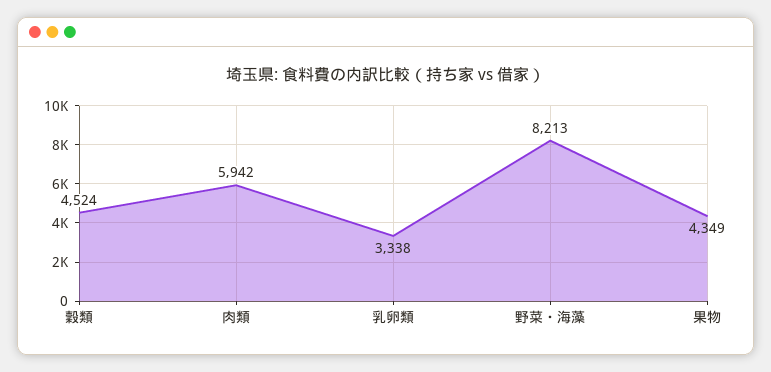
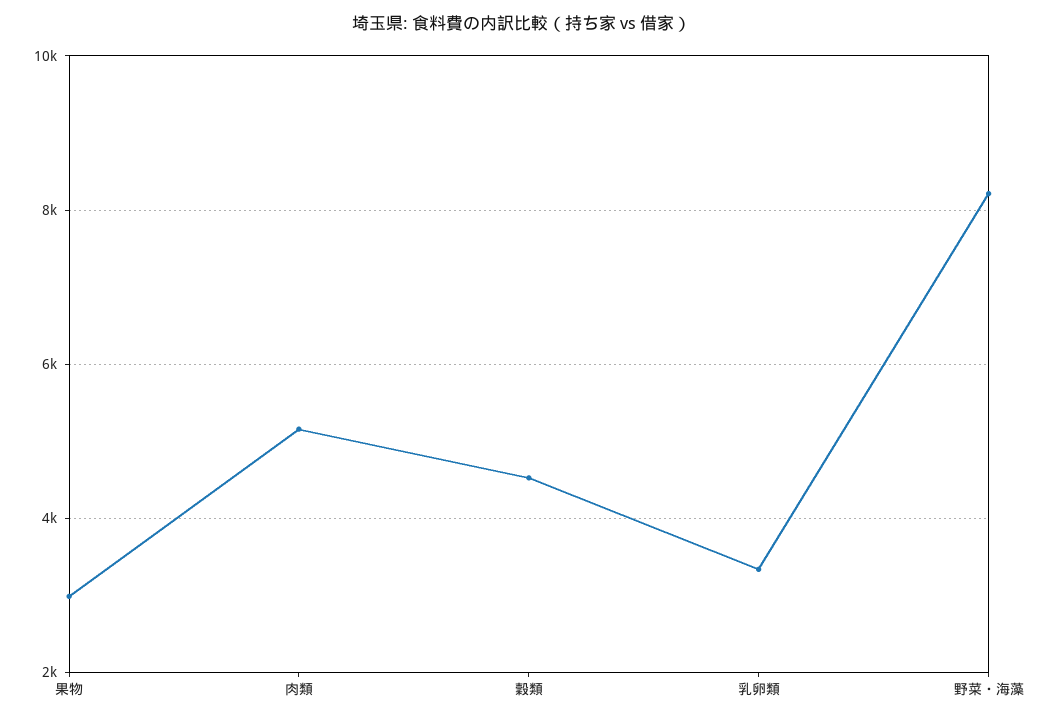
肉類: 5942 -> 5200
果物: 4349 -> 3000

